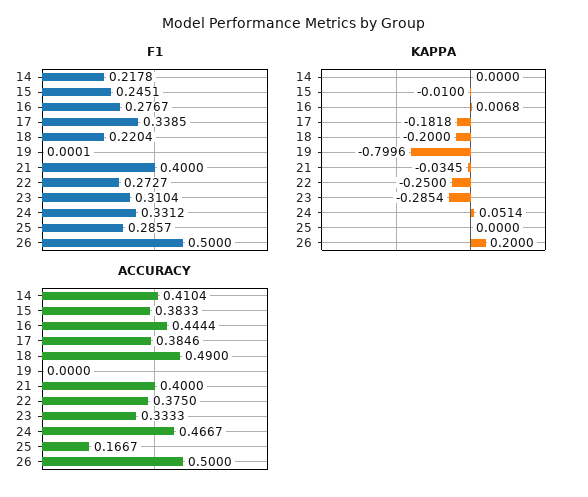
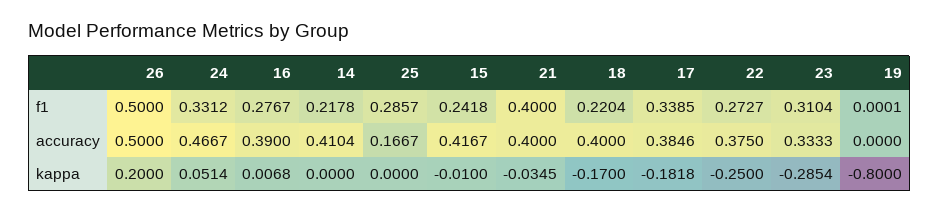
F1, 15: 0.2451 -> 0.2418
KAPPA, 18: -0.2 -> -0.17
KAPPA, 19: -0.7996 -> -0.8
ACCURACY, 15: 0.3833 -> 0.4167
ACCURACY, 16: 0.4444 -> 0.39
ACCURACY, 18: 0.49 -> 0.4

